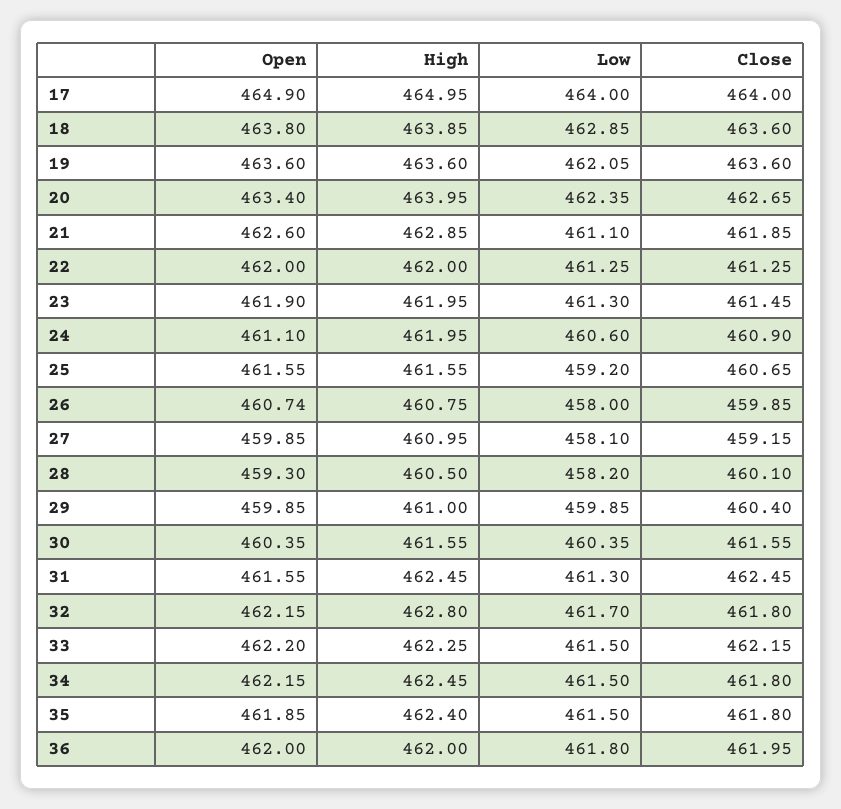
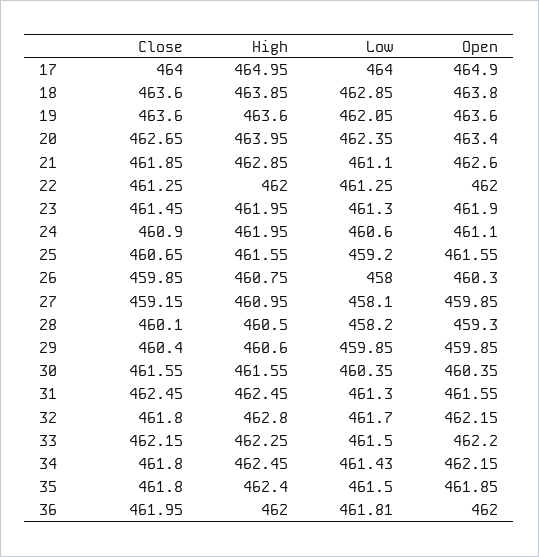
Open, 26: 460.74 -> 460.3
High, 29: 461 -> 460.6
Low, 34: 461.5 -> 461.43
Low, 36: 461.8 -> 461.81

